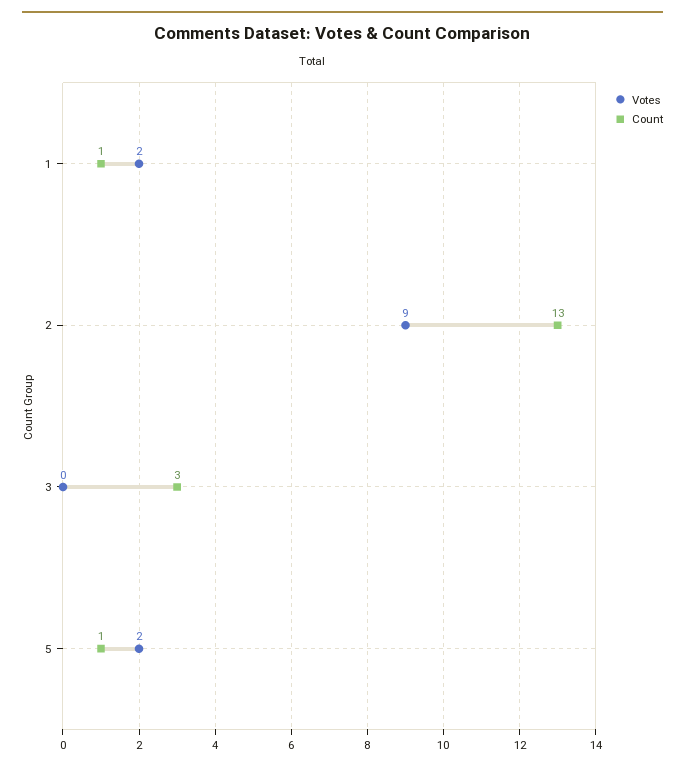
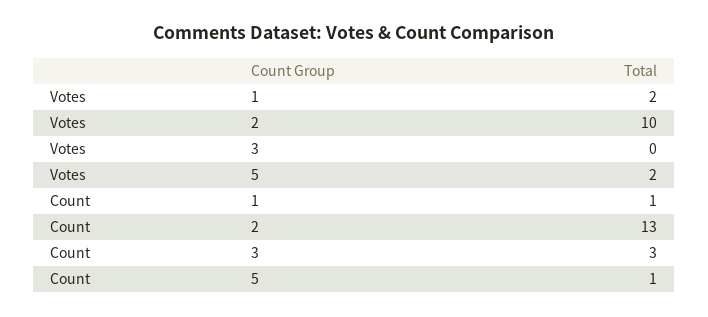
Votes, 2: 9 -> 10

